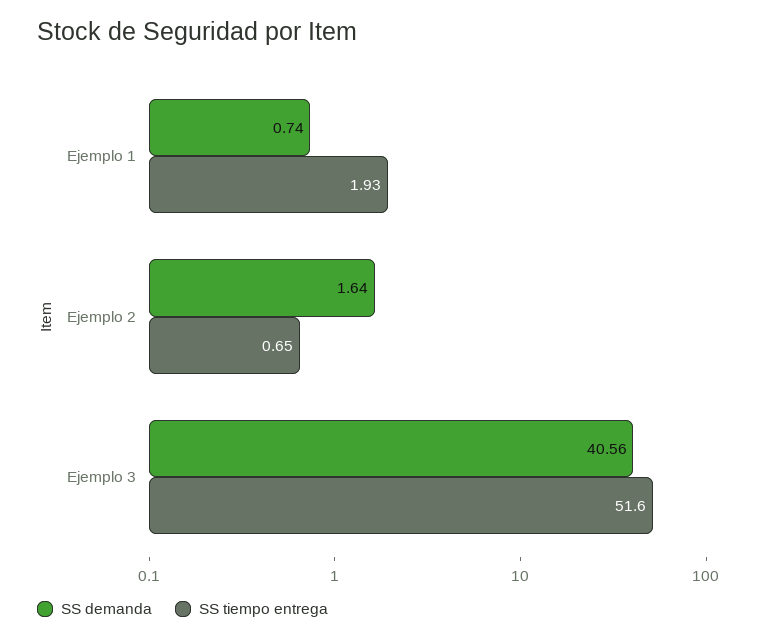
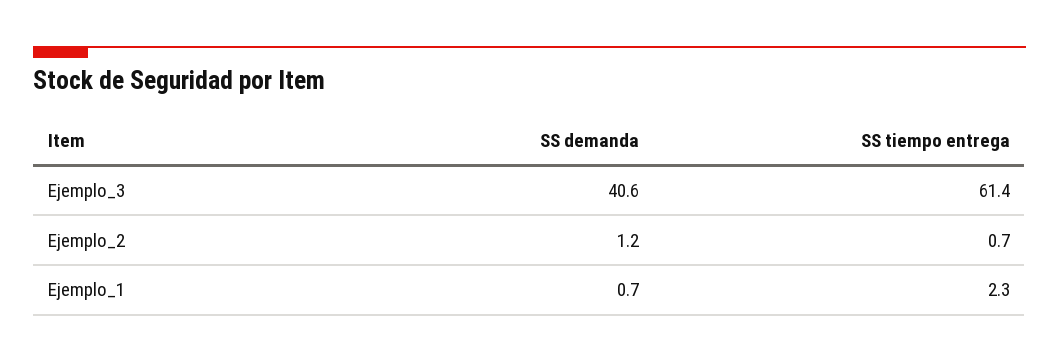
SS tiempo entrega, Ejemplo 1: 1.93 -> 2.3
SS demanda, Ejemplo 2: 1.64 -> 1.2
SS tiempo entrega, Ejemplo 3: 51.6 -> 61.4

